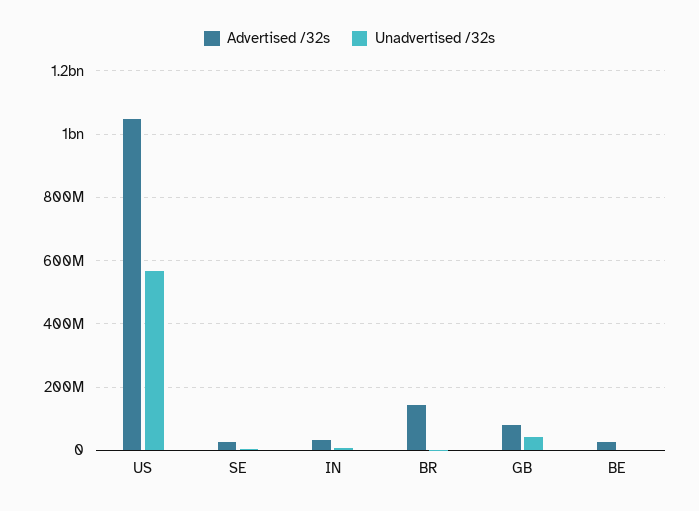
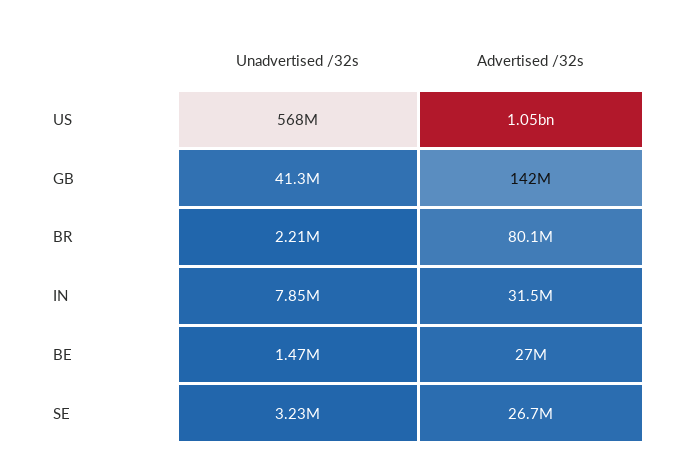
Advertised /32s, BR: 140000000 -> 80100000
Advertised /32s, GB: 80000000 -> 142000000

